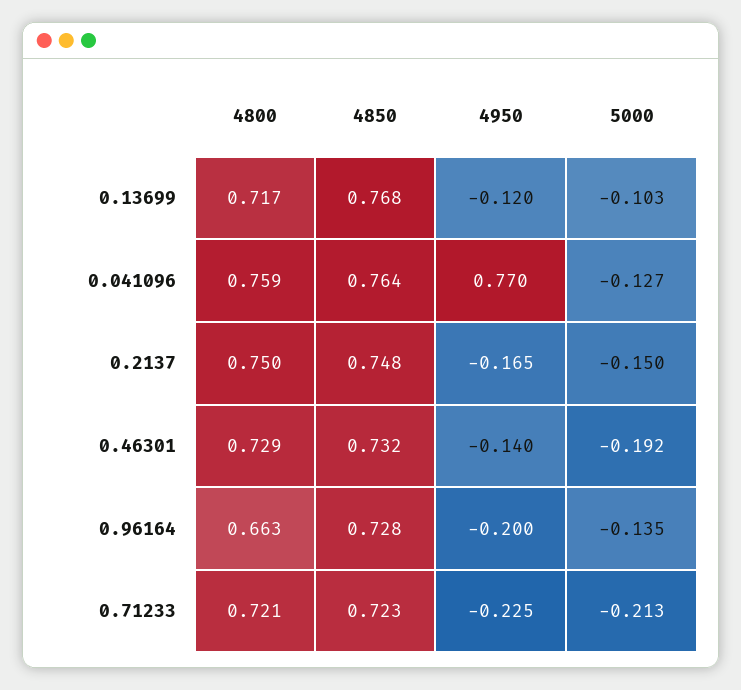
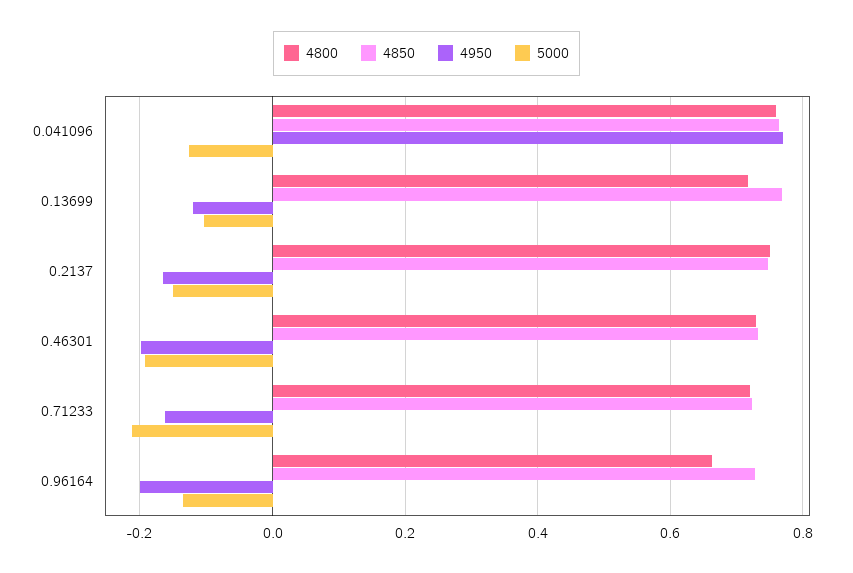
4950, 0.46301: -0.14 -> -0.2
4950, 0.71233: -0.225 -> -0.16

